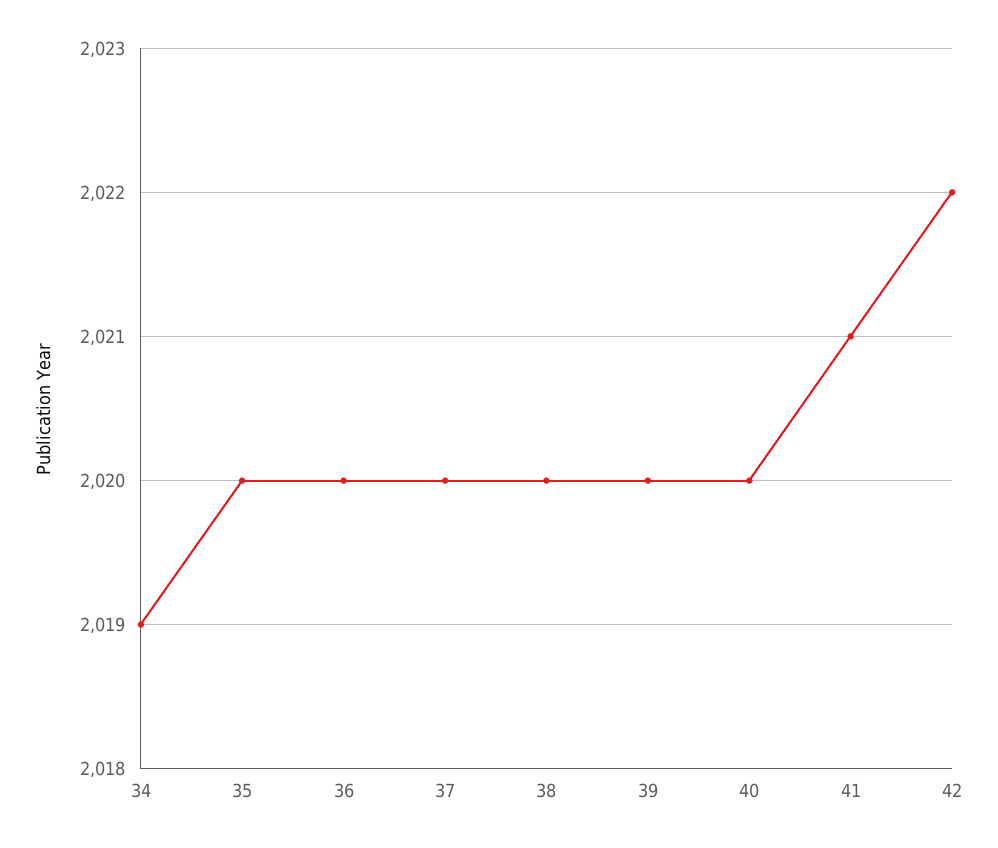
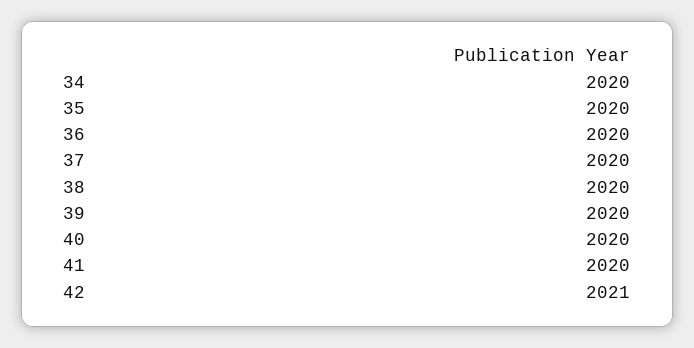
34: 2019 -> 2020
41: 2021 -> 2020
42: 2022 -> 2021

